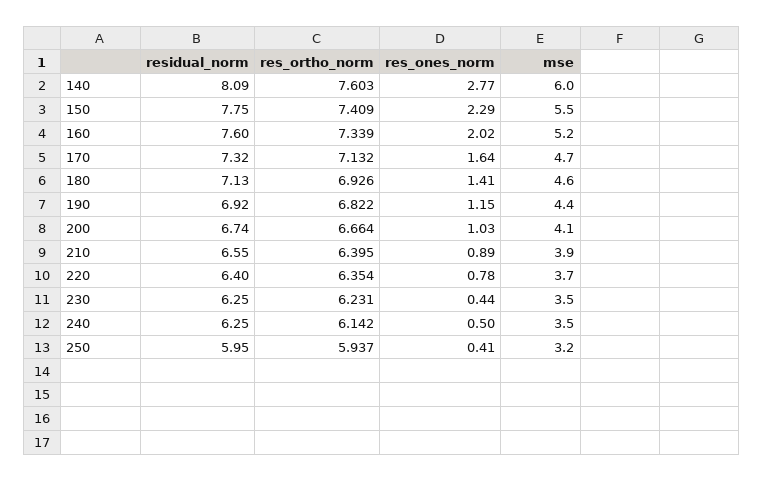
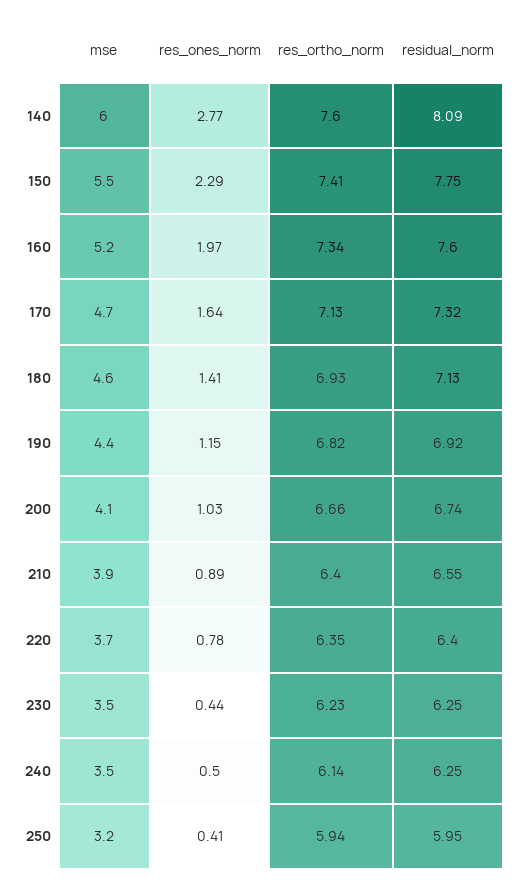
res_ones_norm, 160: 2.02 -> 1.97

